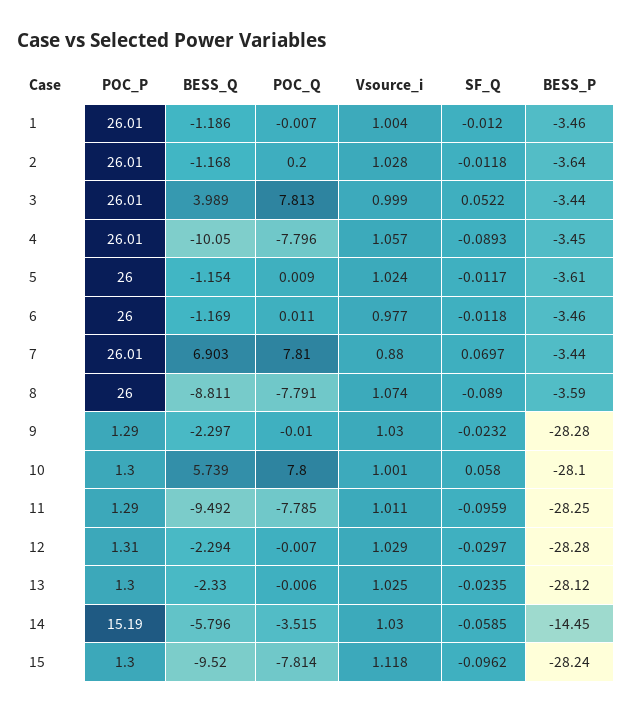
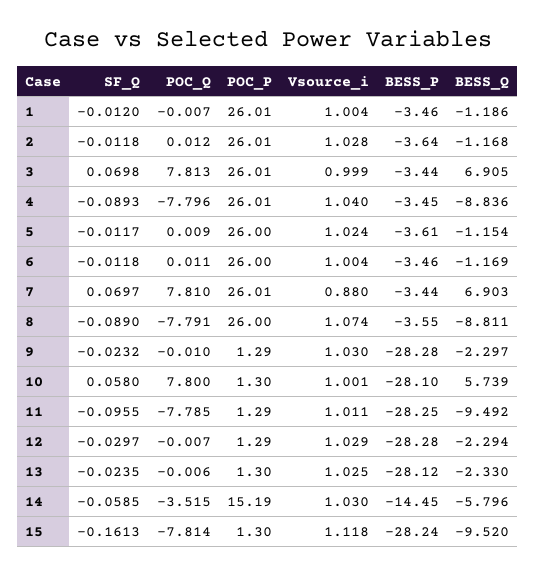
POC_Q, 2: 0.2 -> 0.012
BESS_Q, 3: 3.989 -> 6.905
SF_Q, 3: 0.0522 -> 0.0698
BESS_Q, 4: -10.05 -> -8.836
Vsource_i, 4: 1.057 -> 1.04
Vsource_i, 6: 0.977 -> 1.004
BESS_P, 8: -3.59 -> -3.55
SF_Q, 11: -0.0959 -> -0.0955
POC_P, 12: 1.31 -> 1.29
SF_Q, 15: -0.0962 -> -0.1613

